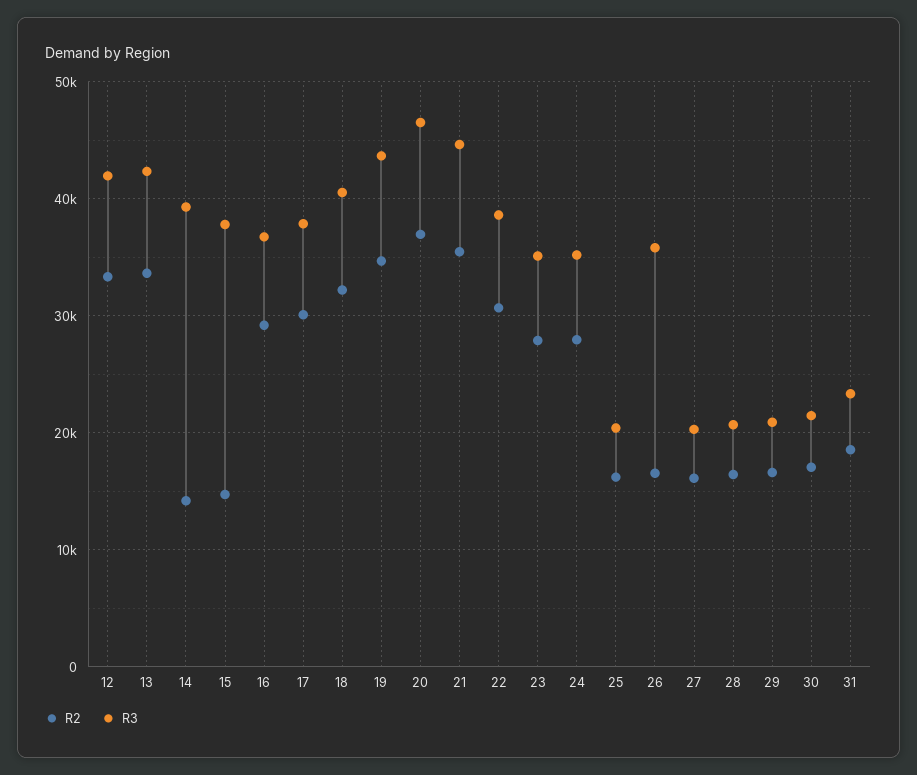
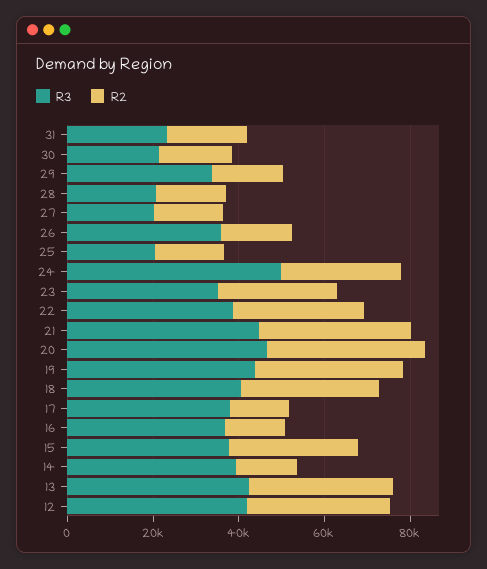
R2, 15: 15000 -> 30000
R2, 16: 29000 -> 15000
R2, 17: 30000 -> 15000
R3, 24: 35000 -> 50000
R3, 29: 21000 -> 35000

